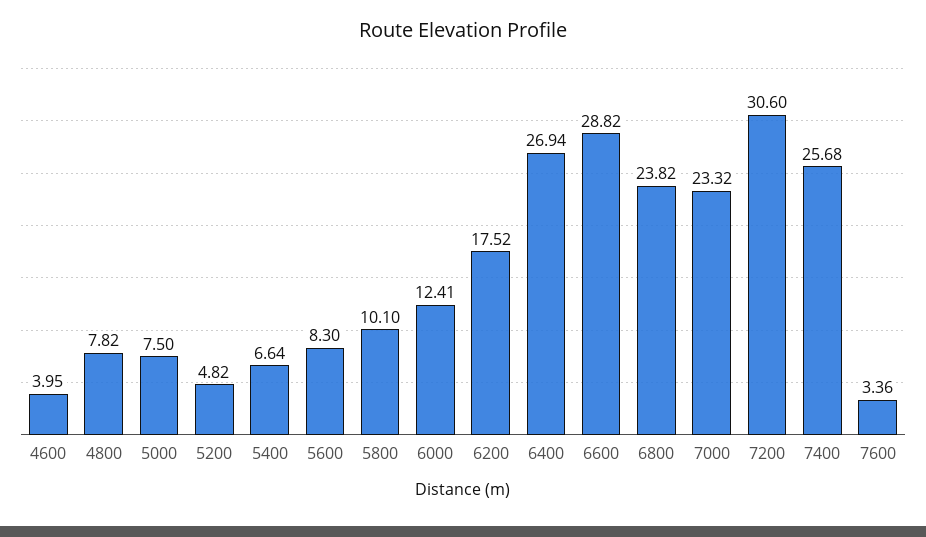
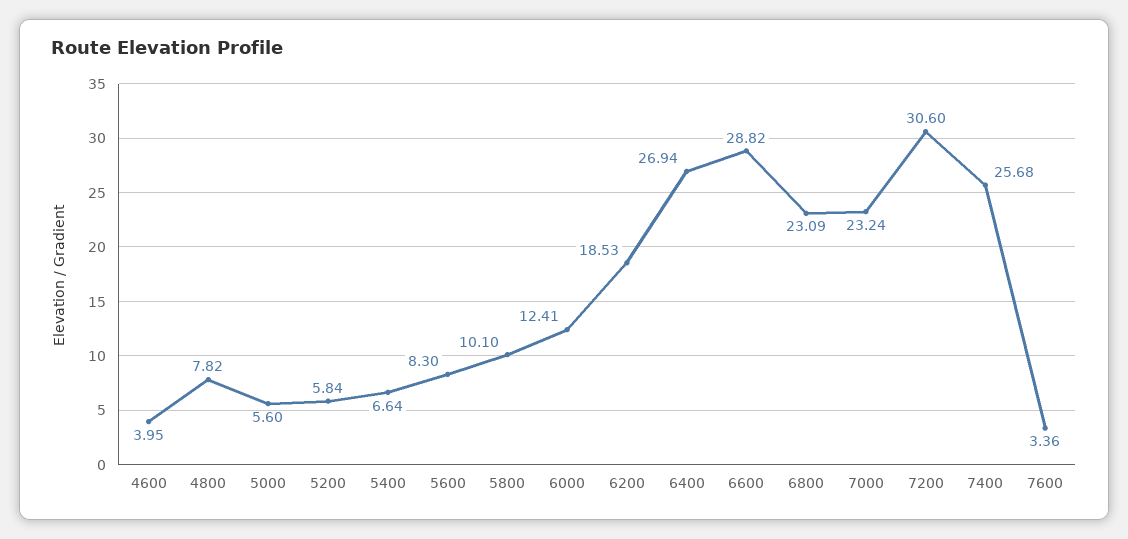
5000: 7.5 -> 5.6
5200: 4.82 -> 5.84
6200: 17.52 -> 18.53
6800: 23.82 -> 23.09
7000: 23.32 -> 23.24

